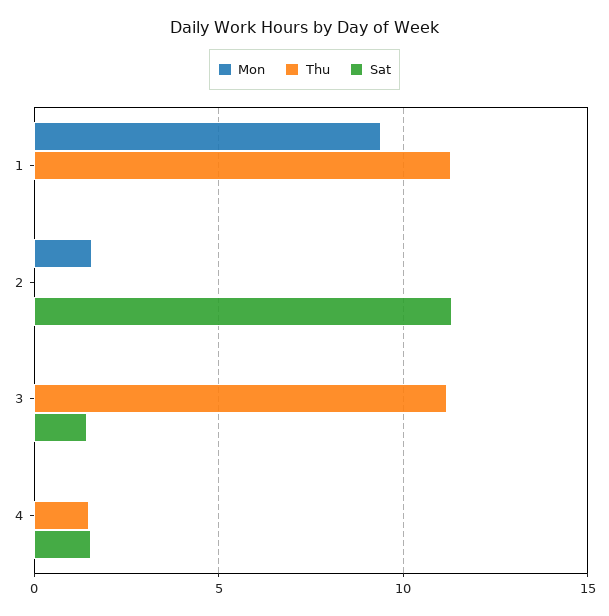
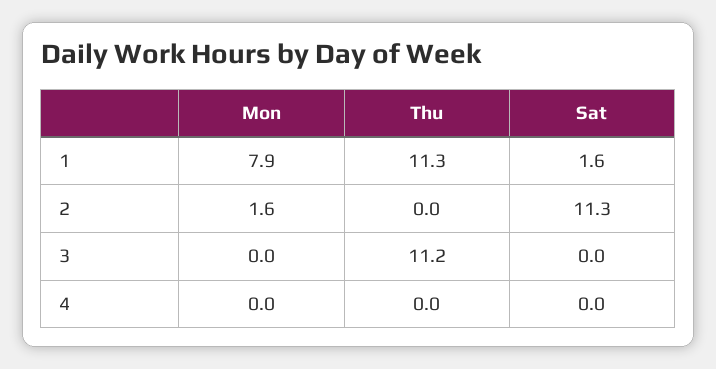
Mon, 1: 9.5 -> 7.9
Sat, 1: 0 -> 1.6
Sat, 3: 1.5 -> 0
Thu, 4: 1.5 -> 0
Sat, 4: 1.5 -> 0

